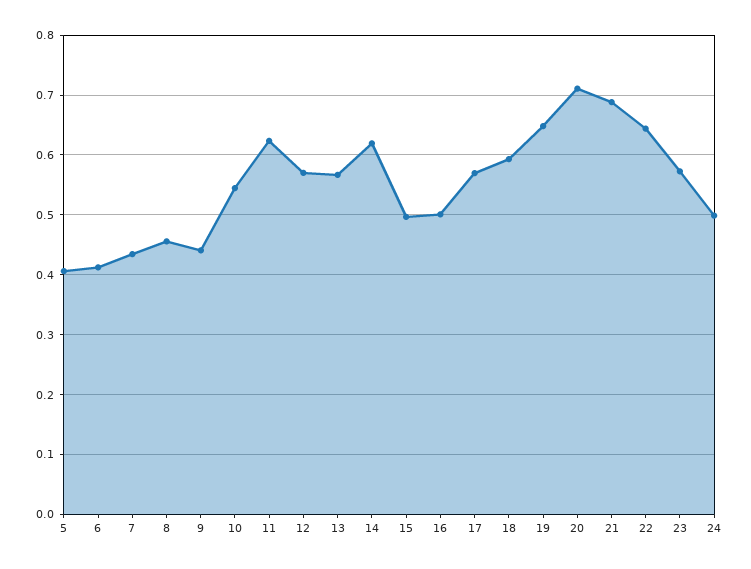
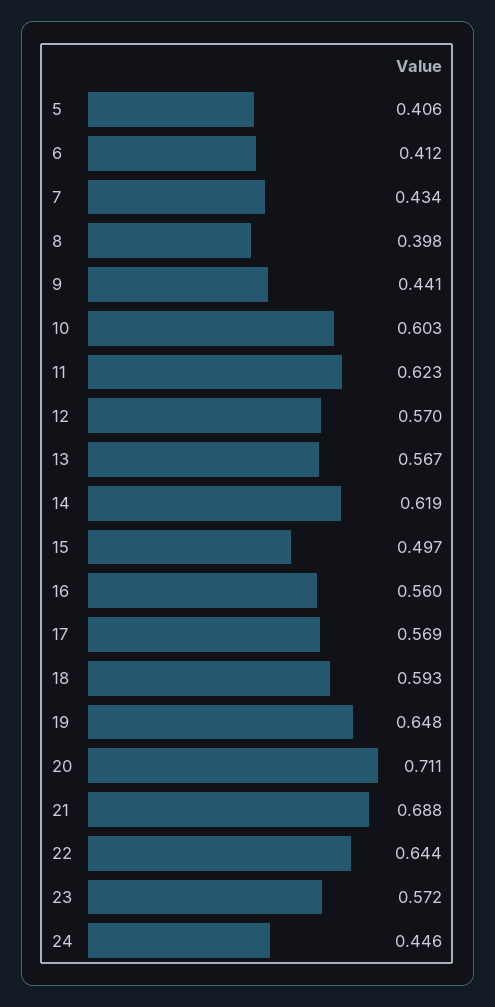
8: 0.46 -> 0.398
10: 0.54 -> 0.603
16: 0.5 -> 0.56
24: 0.5 -> 0.446

